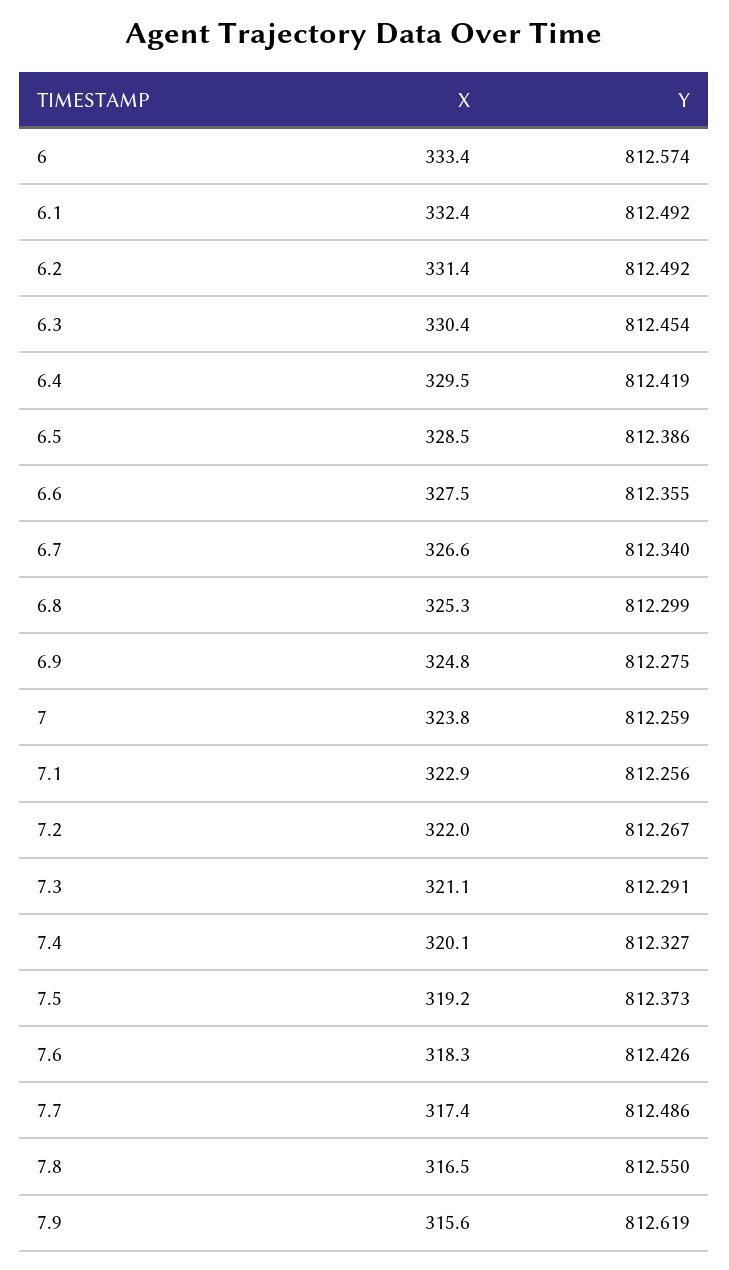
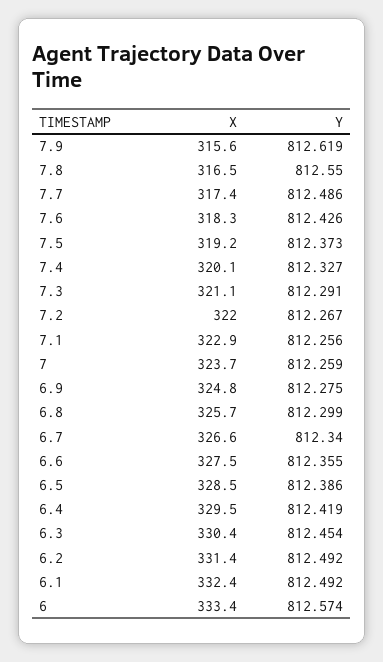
X, 6.8: 325.3 -> 325.7
X, 7: 323.8 -> 323.7

